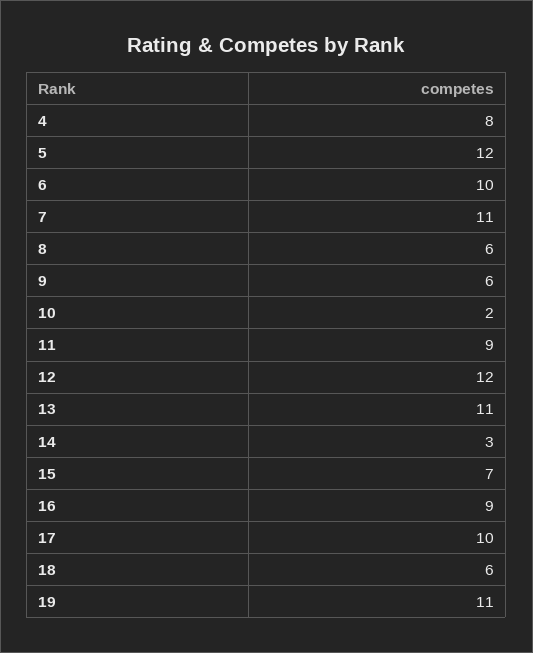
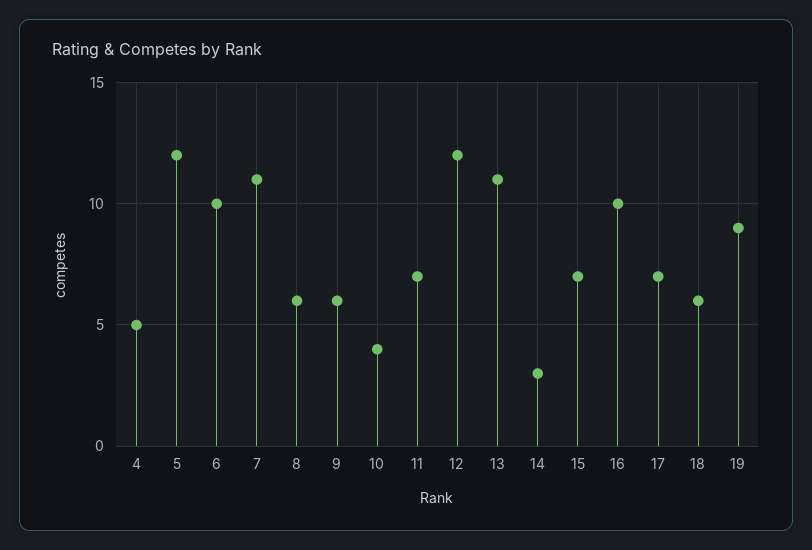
4: 8 -> 5
10: 2 -> 4
11: 9 -> 7
16: 9 -> 10
17: 10 -> 7
19: 11 -> 9

